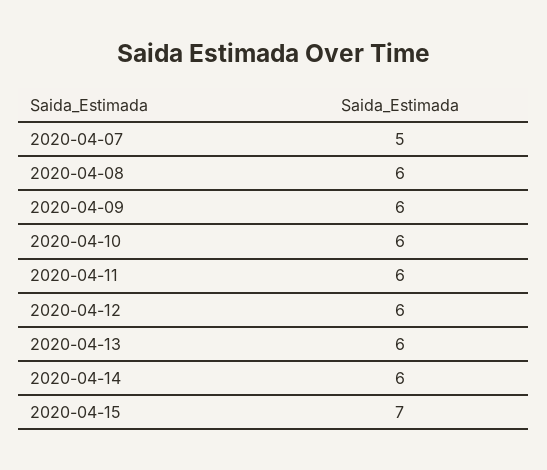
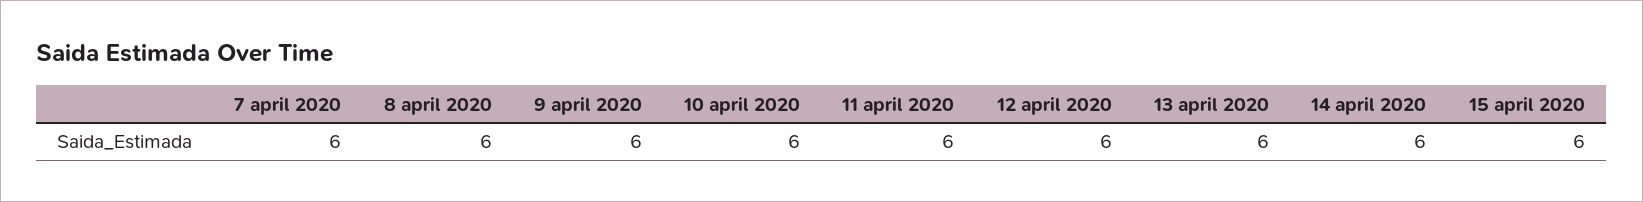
2020-04-07: 5 -> 6
2020-04-15: 7 -> 6

